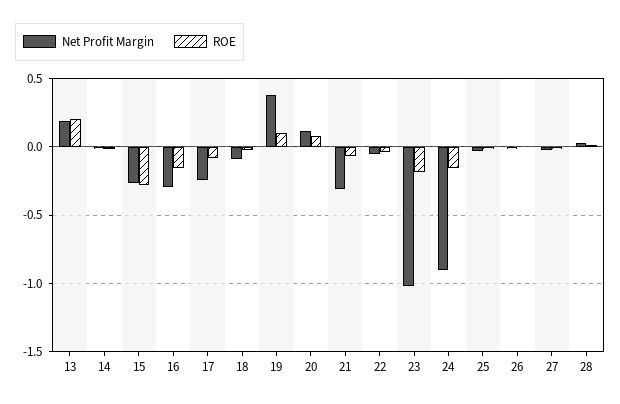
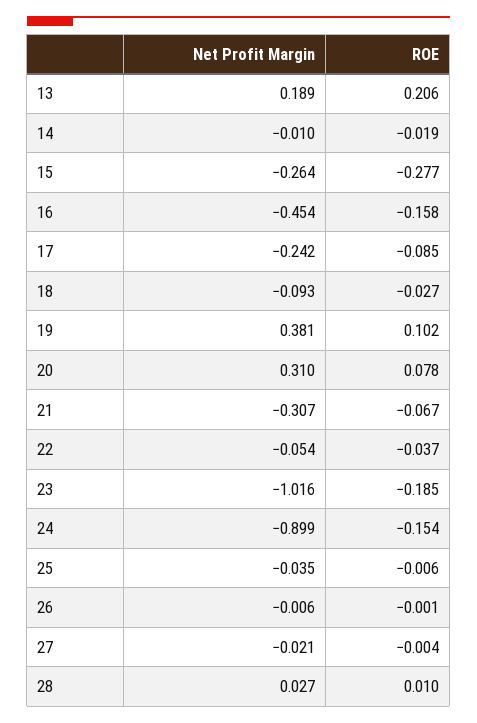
Net Profit Margin, 16: -0.3 -> -0.454
Net Profit Margin, 20: 0.1 -> 0.31

